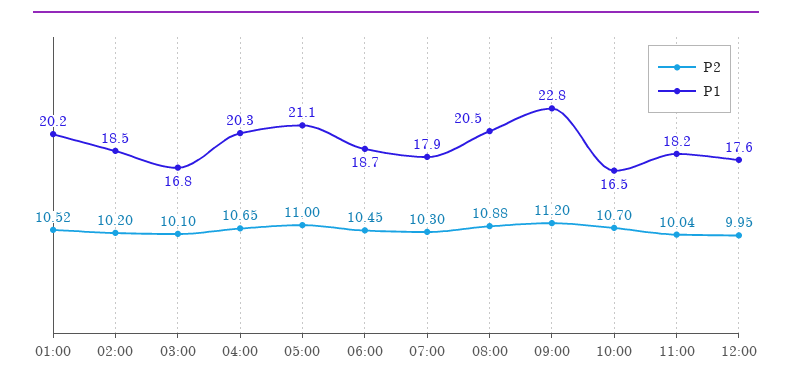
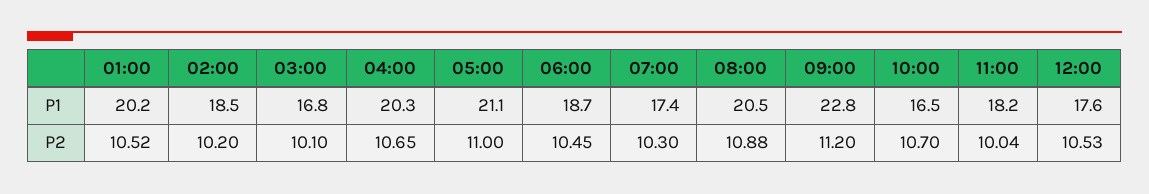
P1, 07:00: 17.9 -> 17.4
P2, 12:00: 9.95 -> 10.53

